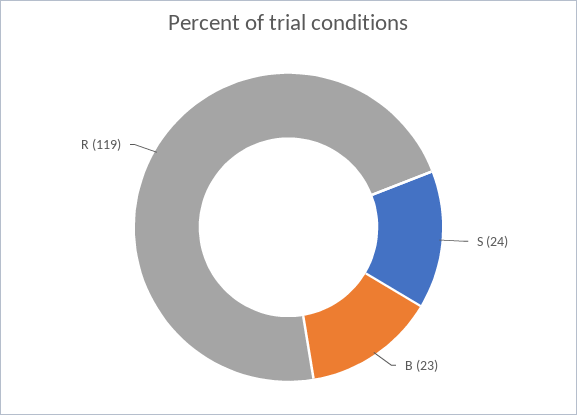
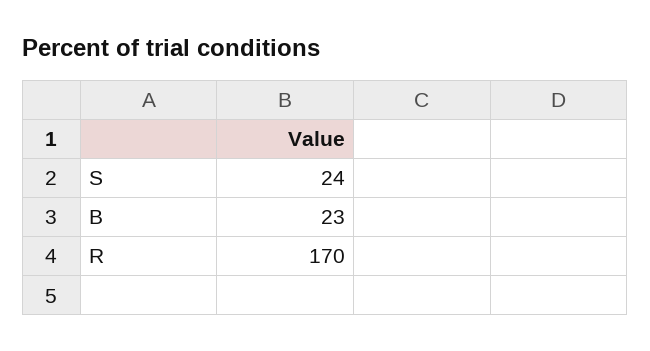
R: 119 -> 170

